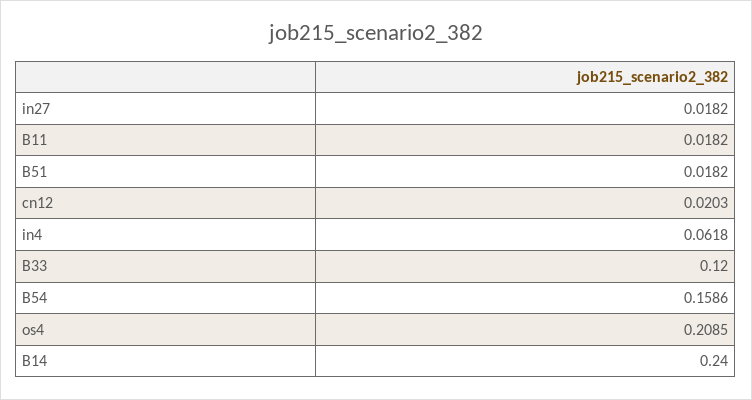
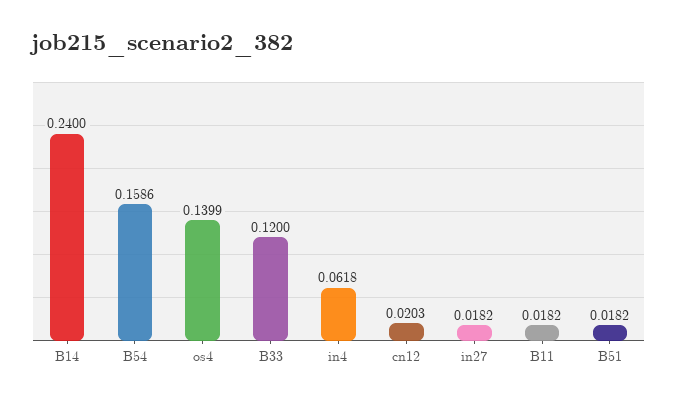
os4: 0.2085 -> 0.1399

